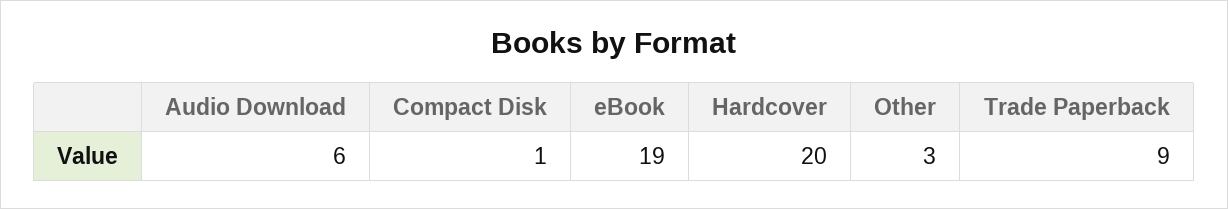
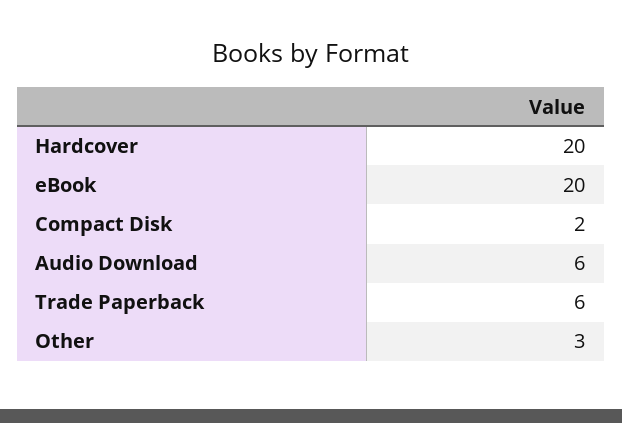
Compact Disk: 1 -> 2
eBook: 19 -> 20
Trade Paperback: 9 -> 6

